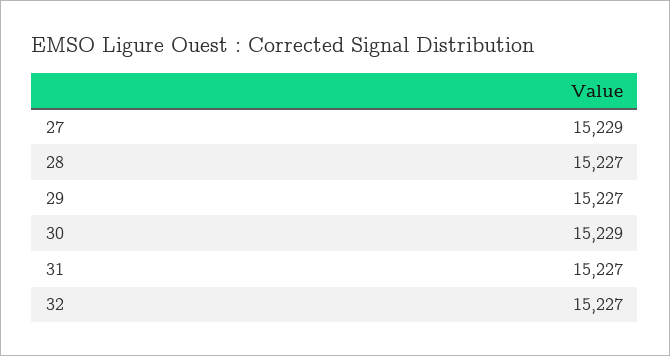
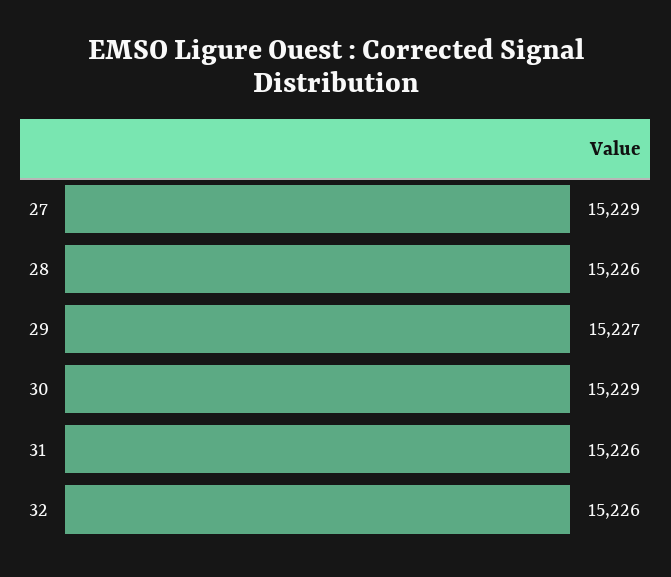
28: 15227 -> 15226
31: 15227 -> 15226
32: 15227 -> 15226

